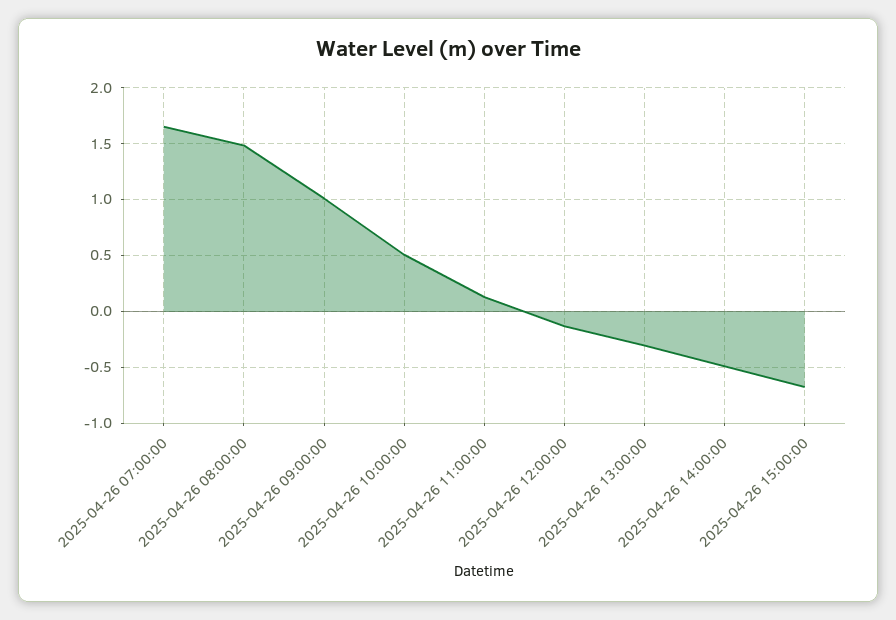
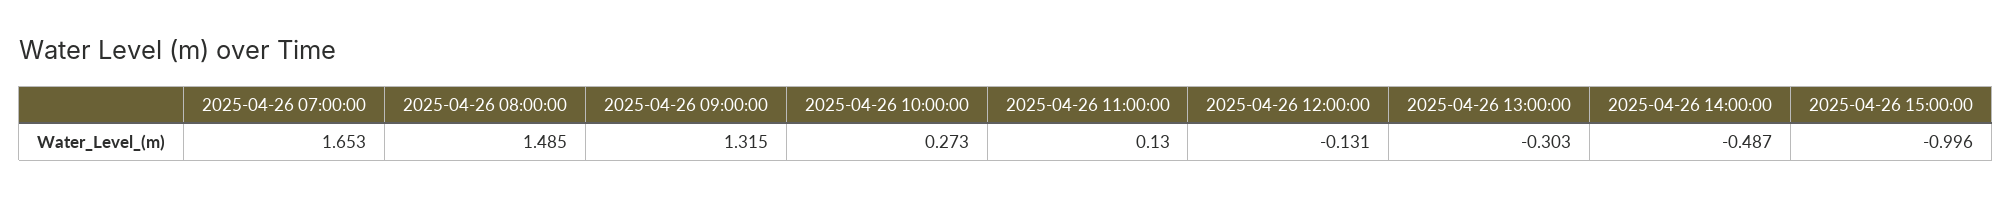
2025-04-26 09:00:00: 1 -> 1.315
2025-04-26 10:00:00: 0.5 -> 0.273
2025-04-26 15:00:00: -0.7 -> -0.996

